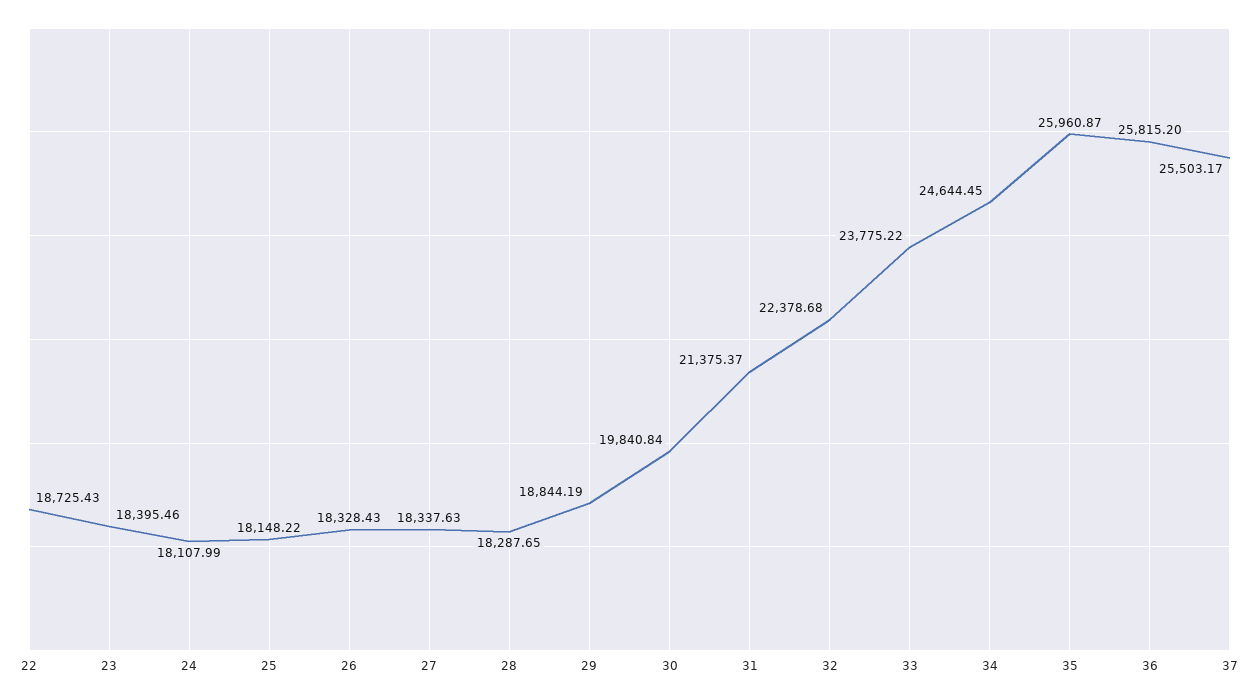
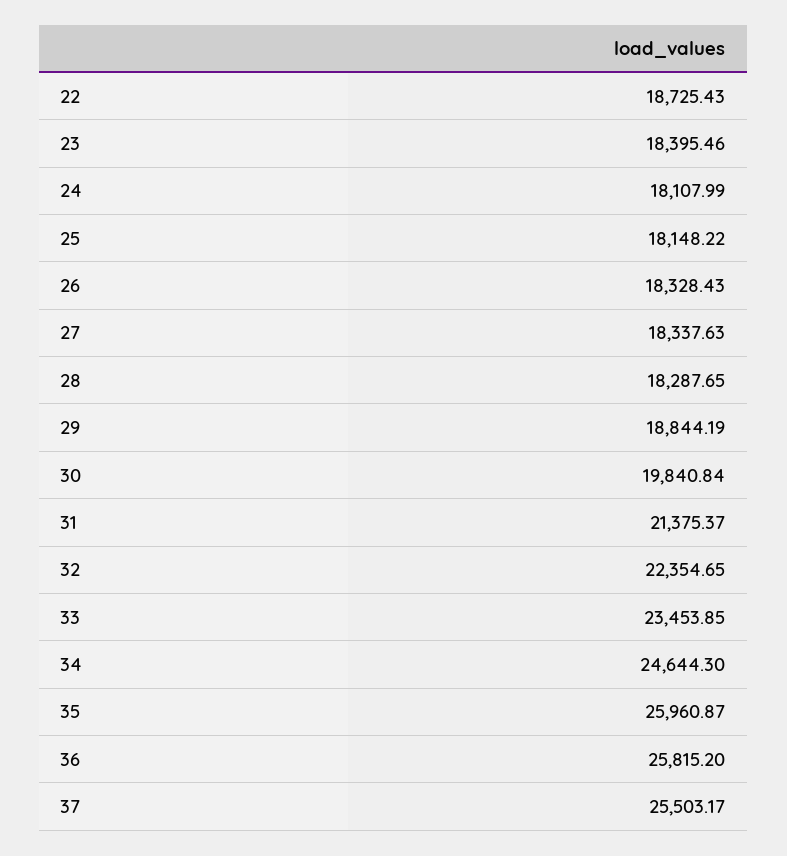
32: 22378.68 -> 22354.65
33: 23775.22 -> 23453.85
34: 24644.45 -> 24644.3

